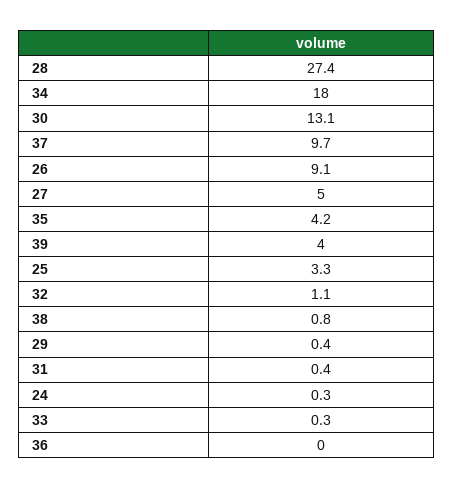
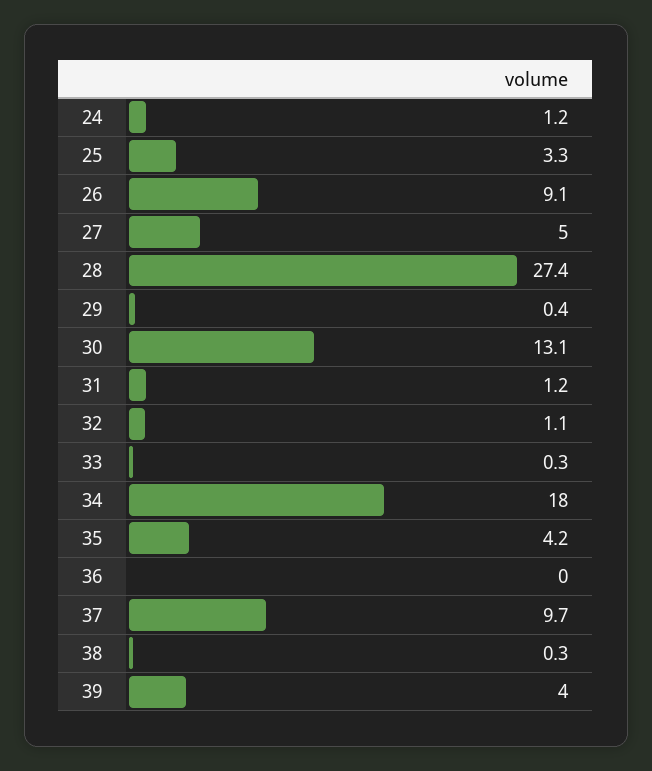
38: 0.8 -> 0.3
31: 0.4 -> 1.2
24: 0.3 -> 1.2

